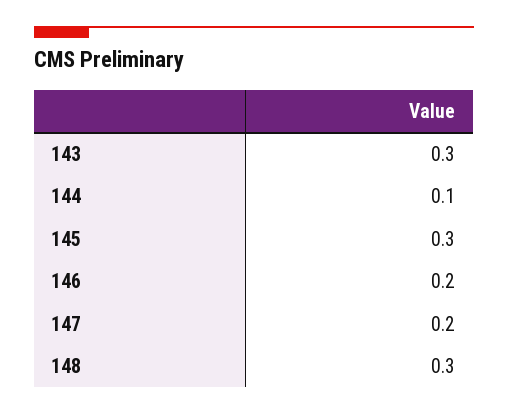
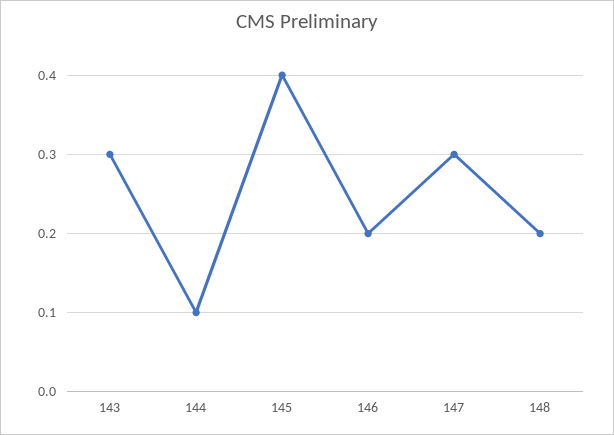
145: 0.3 -> 0.4
147: 0.2 -> 0.3
148: 0.3 -> 0.2

